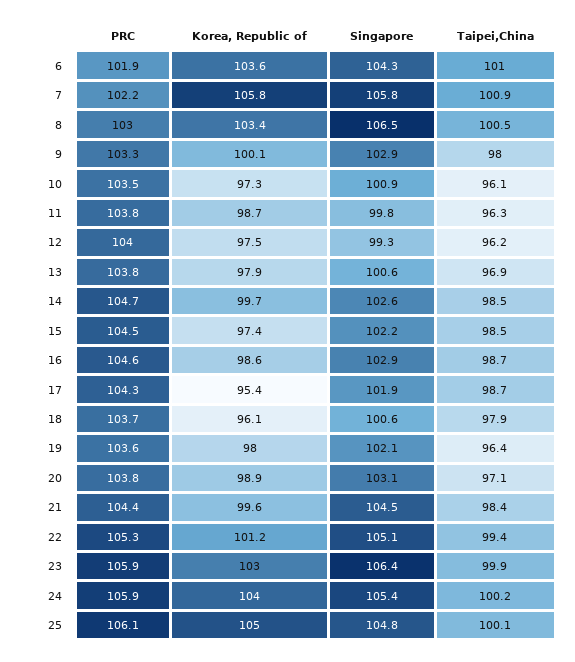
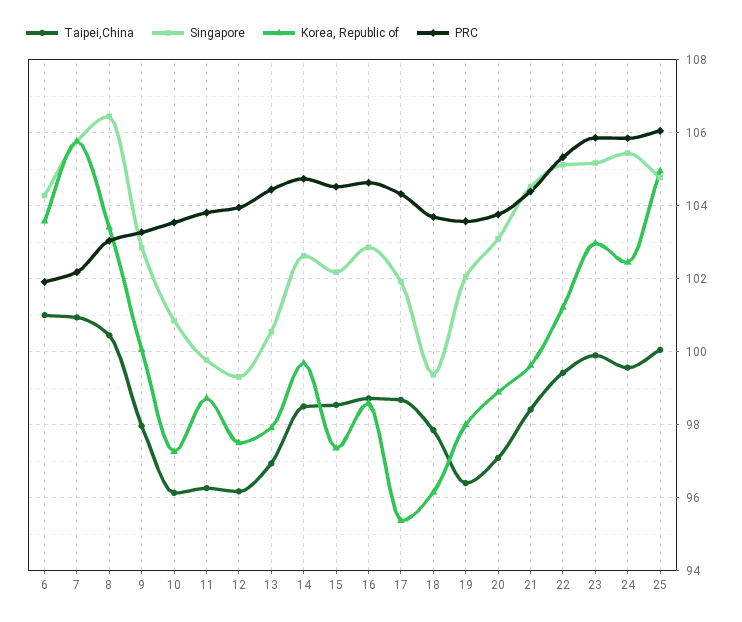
PRC, 13: 103.8 -> 104.4
Singapore, 18: 100.6 -> 99.4
Singapore, 23: 106.4 -> 105.2
Korea, Republic of, 24: 104 -> 102.4
Taipei,China, 24: 100.2 -> 99.6

